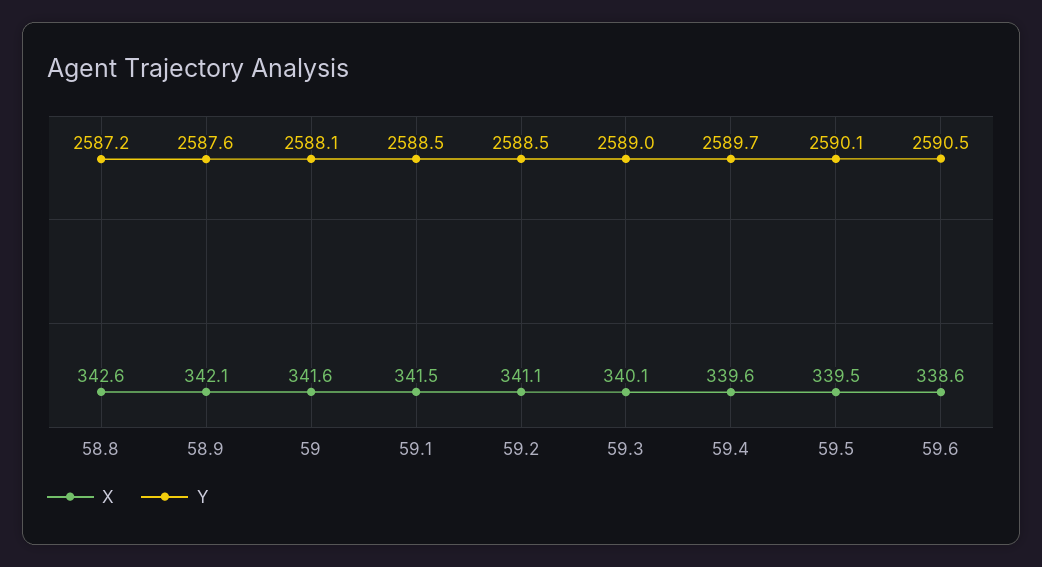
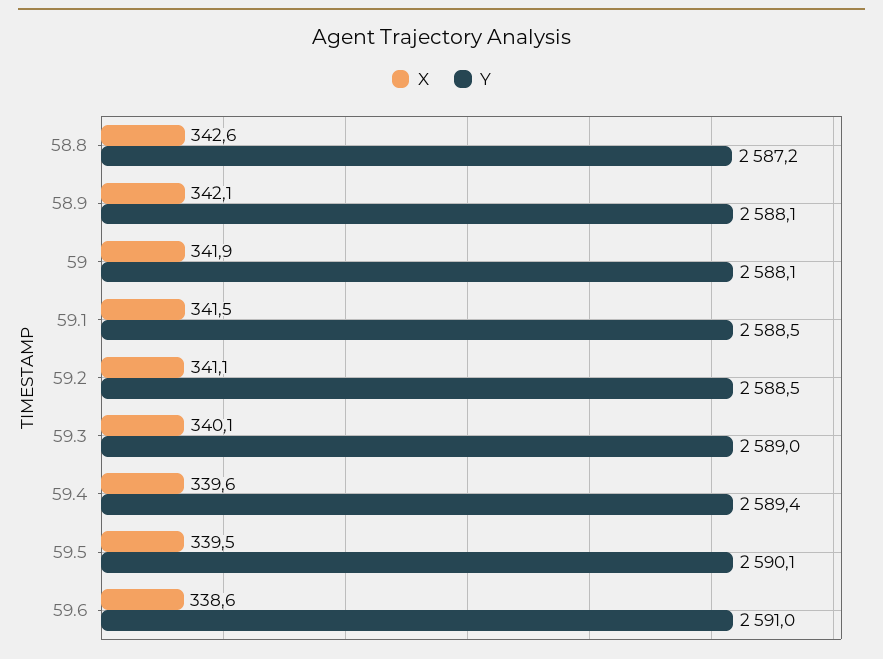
Y, 58.9: 2587.6 -> 2588.1
X, 59: 341.6 -> 341.9
Y, 59.4: 2589.7 -> 2589.4
Y, 59.6: 2590.5 -> 2591

